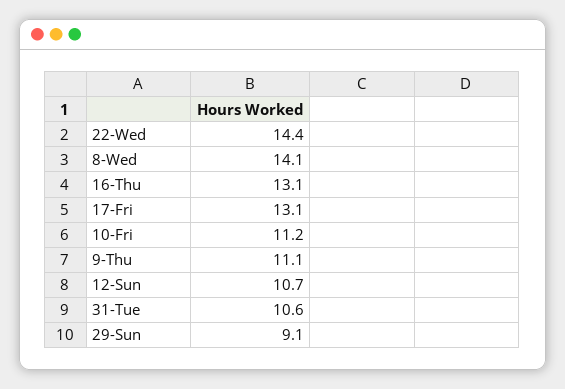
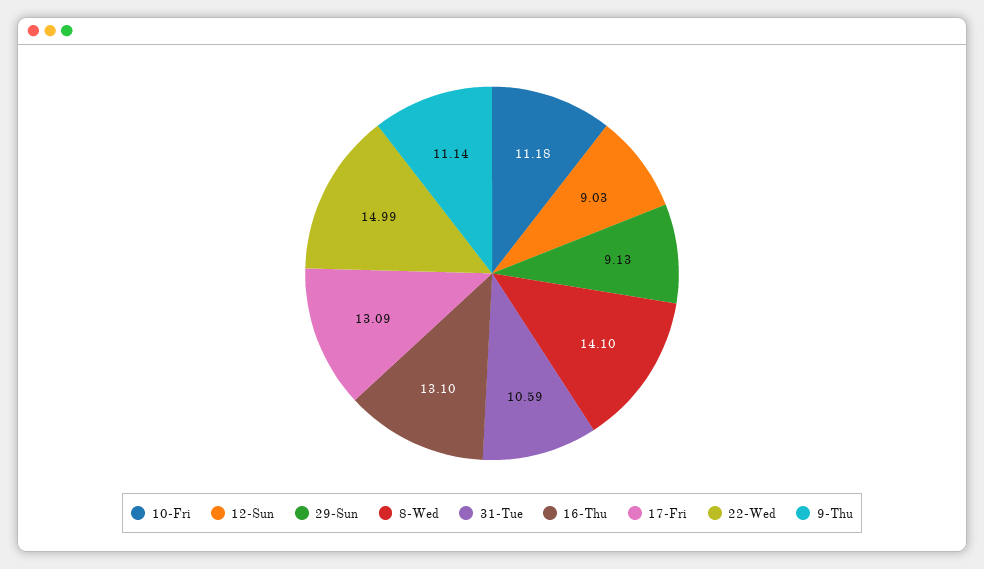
22-Wed: 14.4 -> 14.99
12-Sun: 10.7 -> 9.03

